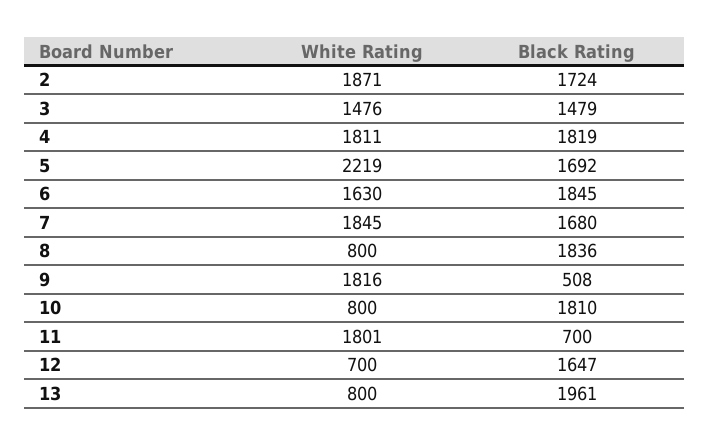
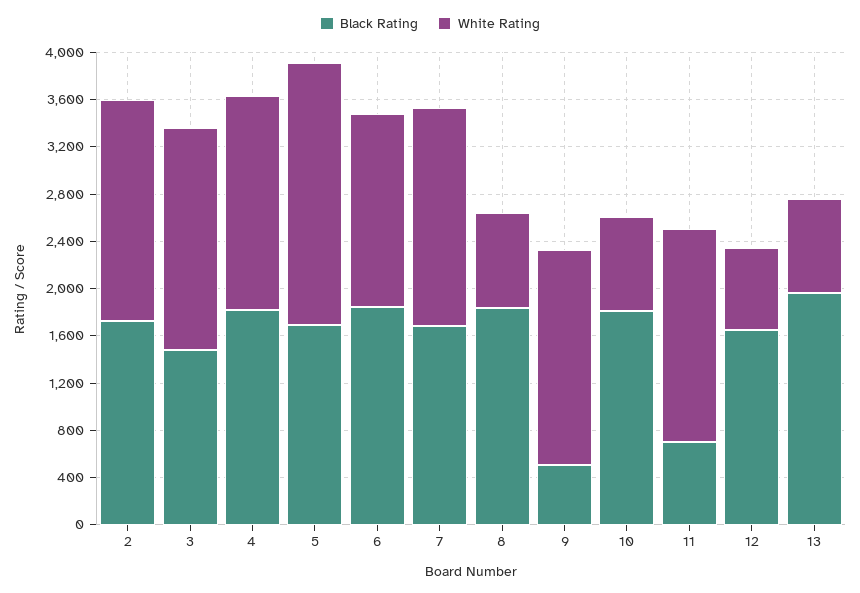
White Rating, 3: 1476 -> 1900

